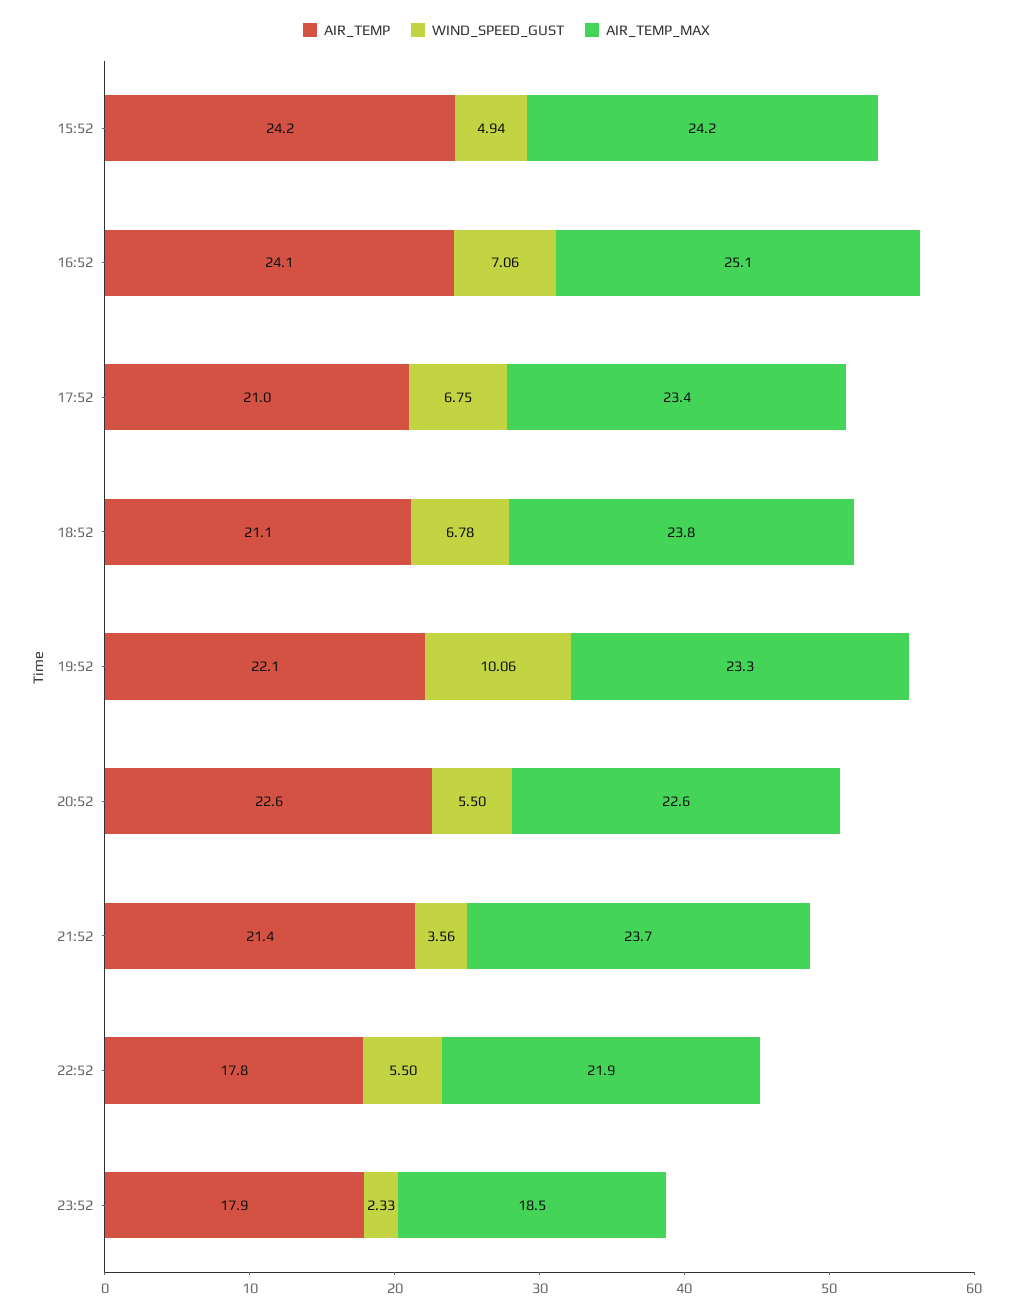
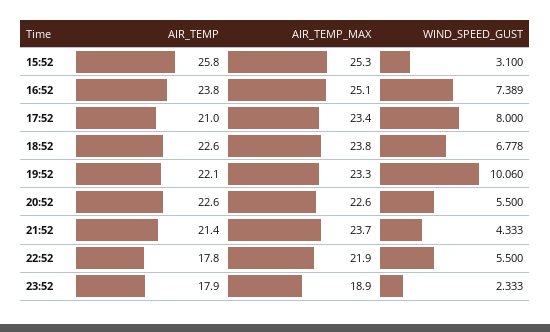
AIR_TEMP, 15:52: 24.2 -> 25.8
WIND_SPEED_GUST, 15:52: 4.94 -> 3.1
AIR_TEMP_MAX, 15:52: 24.2 -> 25.3
AIR_TEMP, 16:52: 24.1 -> 23.8
WIND_SPEED_GUST, 16:52: 7.06 -> 7.389
WIND_SPEED_GUST, 17:52: 6.75 -> 8
AIR_TEMP, 18:52: 21.1 -> 22.6
WIND_SPEED_GUST, 21:52: 3.56 -> 4.333
AIR_TEMP_MAX, 23:52: 18.5 -> 18.9

